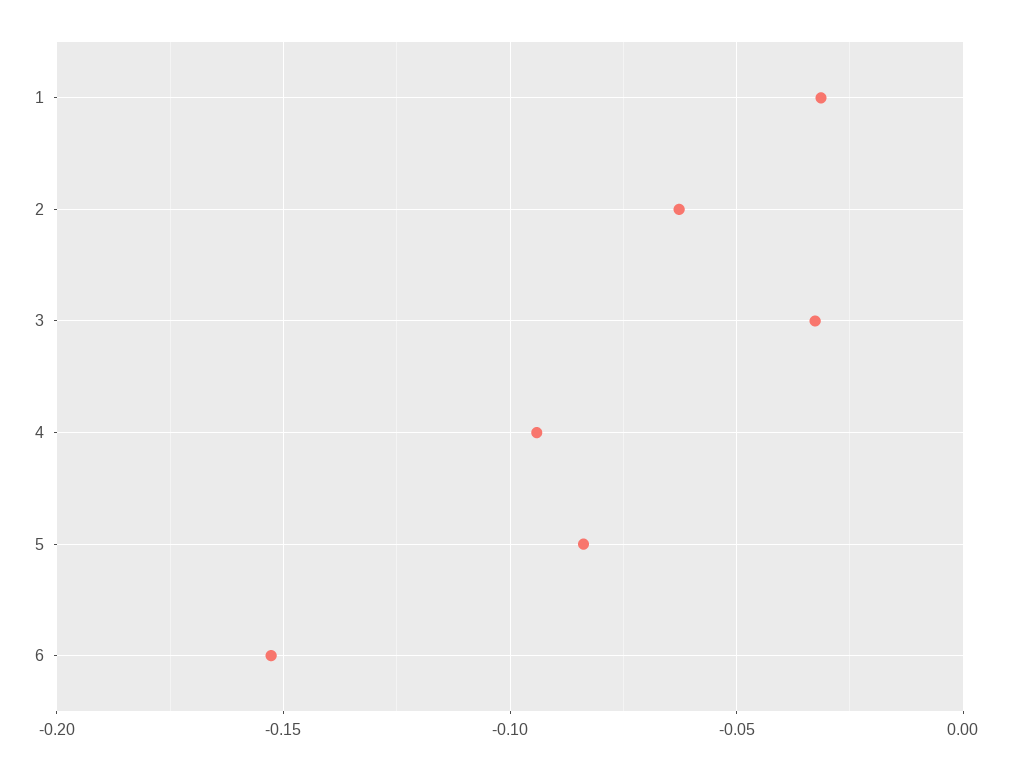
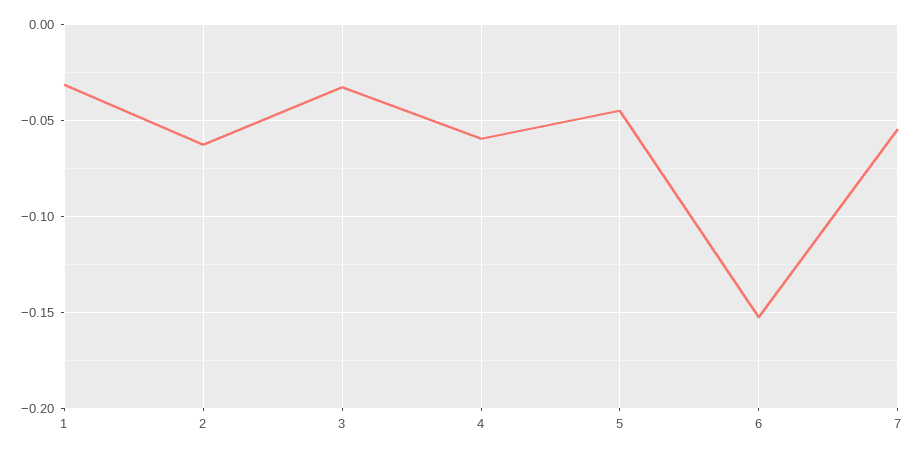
4: -0.095 -> -0.06
5: -0.085 -> -0.045
7: none -> -0.055

